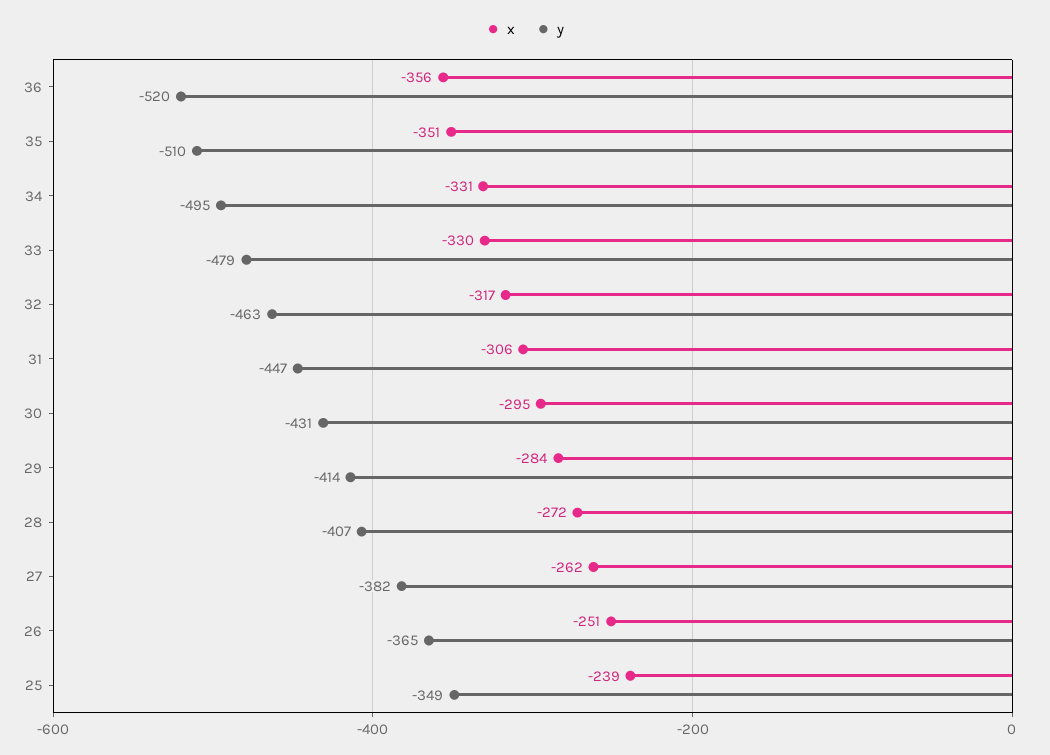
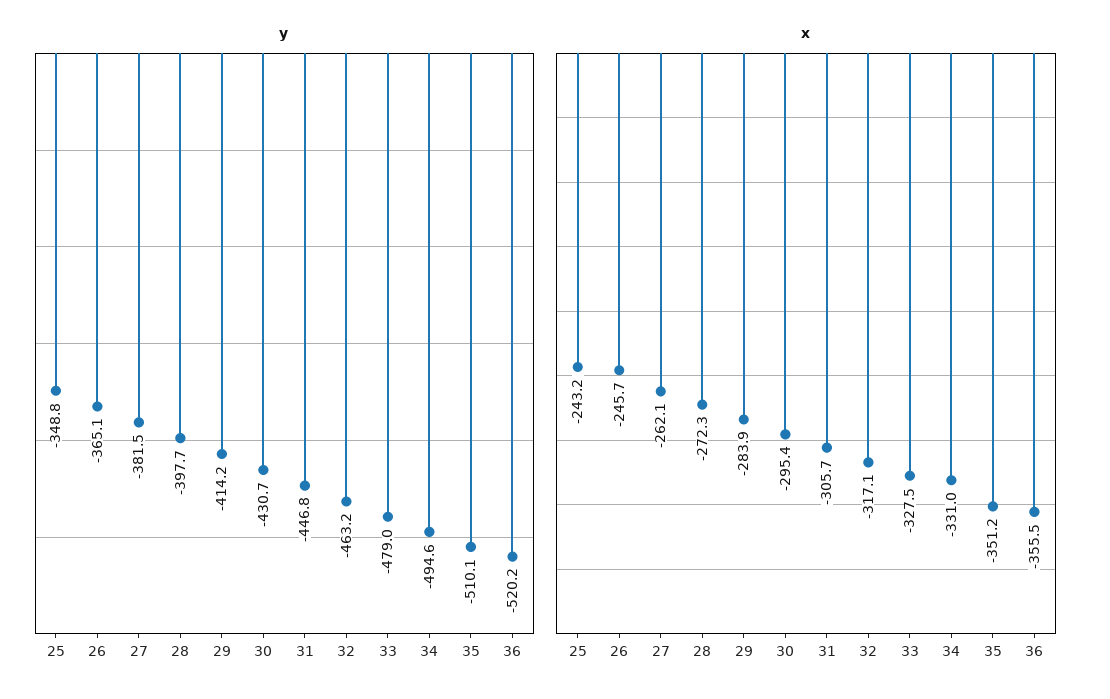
x, 33: -330 -> -327.5
y, 28: -407 -> -397.7
x, 26: -251 -> -245.7
x, 25: -239 -> -243.2

